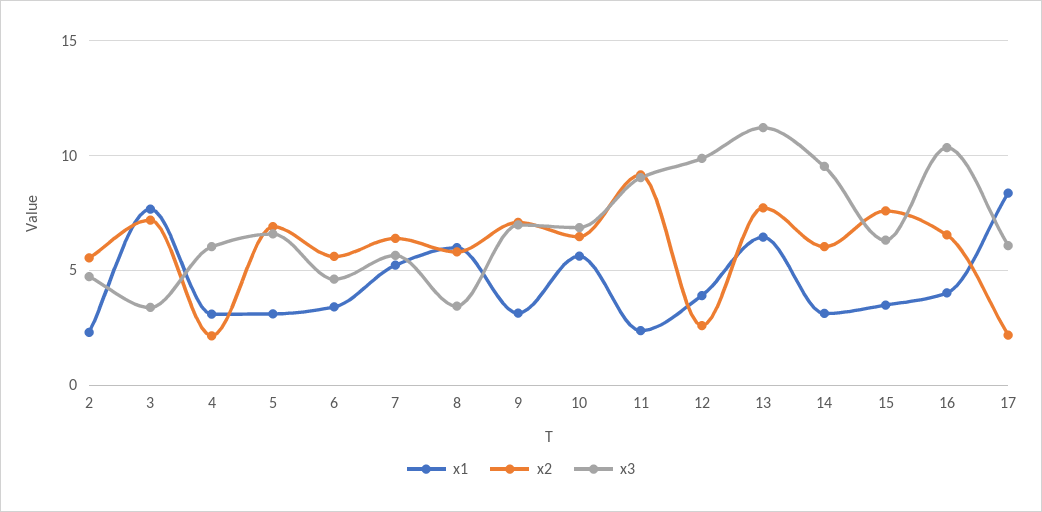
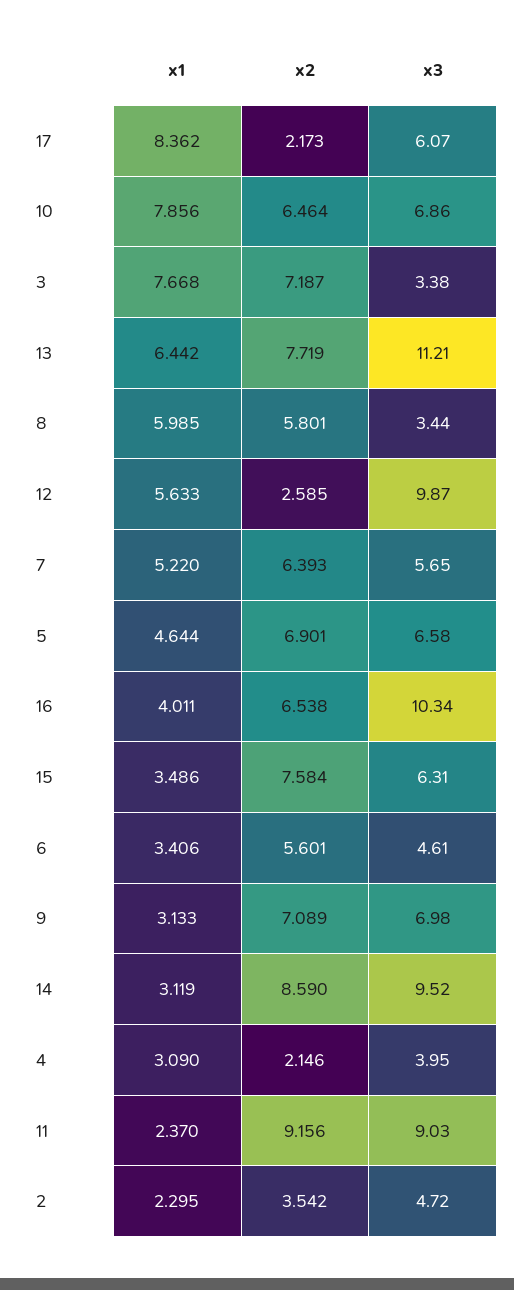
x2, 2: 5.5 -> 3.542
x3, 4: 6 -> 3.95
x1, 5: 3 -> 4.644
x1, 10: 5.5 -> 7.856
x1, 12: 4 -> 5.633
x2, 14: 6 -> 8.59

